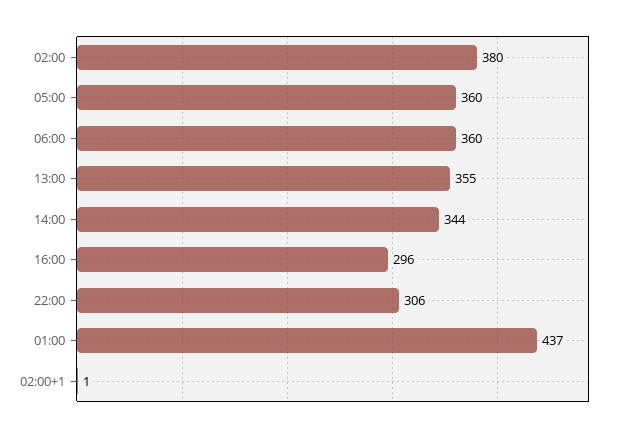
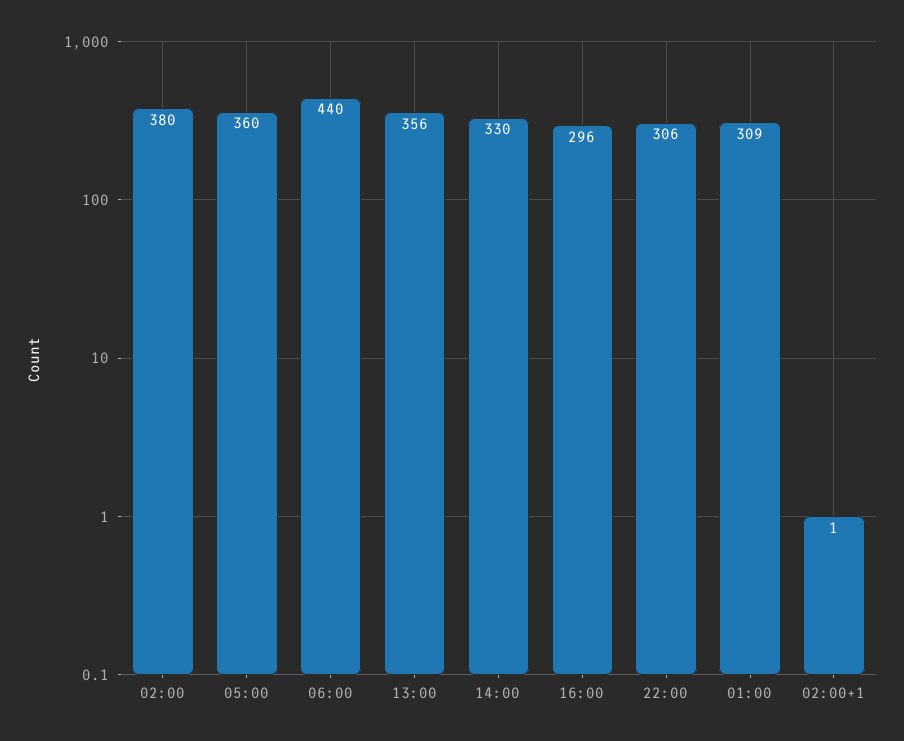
06:00: 360 -> 440
13:00: 355 -> 356
14:00: 344 -> 330
01:00: 437 -> 309

